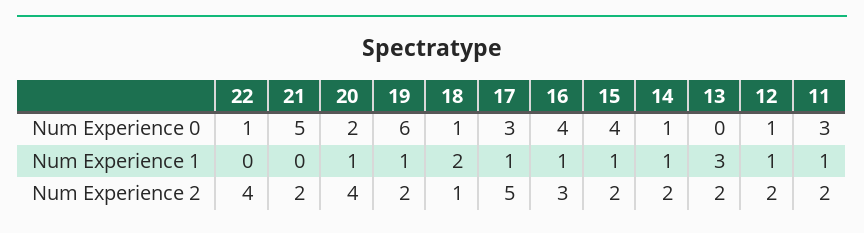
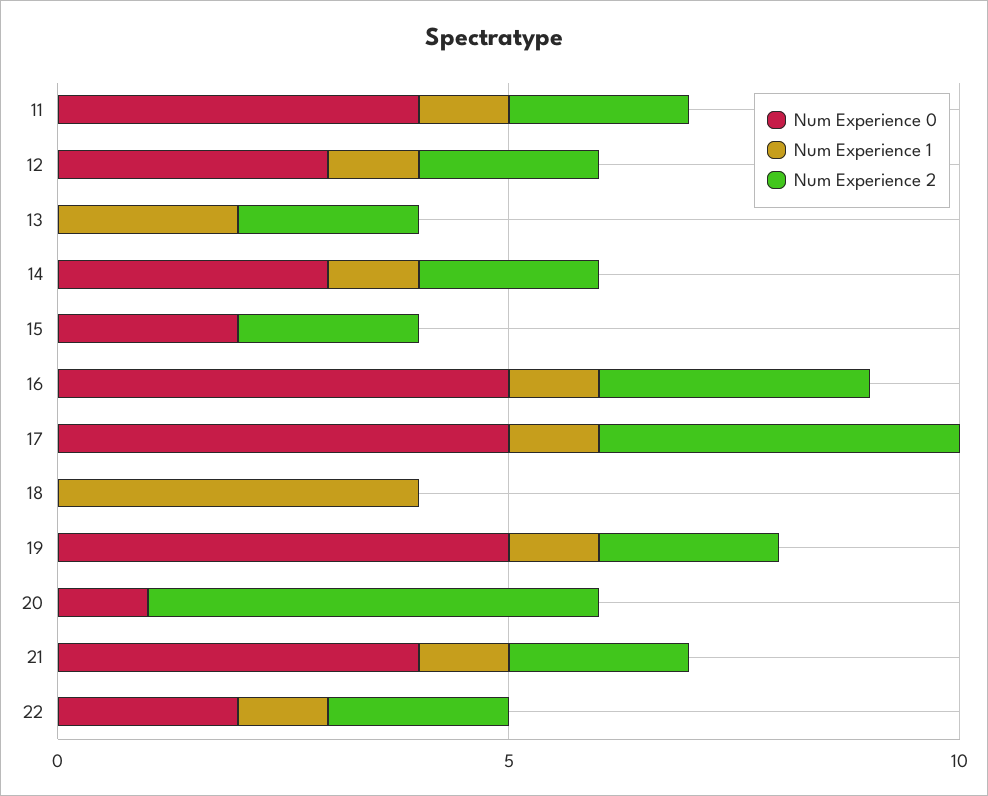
Num Experience 0, 22: 1 -> 2
Num Experience 0, 21: 5 -> 4
Num Experience 0, 20: 2 -> 1
Num Experience 0, 19: 6 -> 5
Num Experience 0, 18: 1 -> 0
Num Experience 0, 17: 3 -> 5
Num Experience 0, 16: 4 -> 5
Num Experience 0, 15: 4 -> 2
Num Experience 0, 14: 1 -> 3
Num Experience 0, 12: 1 -> 3
Num Experience 0, 11: 3 -> 4
Num Experience 1, 22: 0 -> 1
Num Experience 1, 21: 0 -> 1
Num Experience 1, 20: 1 -> 0
Num Experience 1, 18: 2 -> 4
Num Experience 1, 15: 1 -> 0
Num Experience 1, 13: 3 -> 2
Num Experience 2, 22: 4 -> 2
Num Experience 2, 20: 4 -> 5
Num Experience 2, 18: 1 -> 0
Num Experience 2, 17: 5 -> 4

